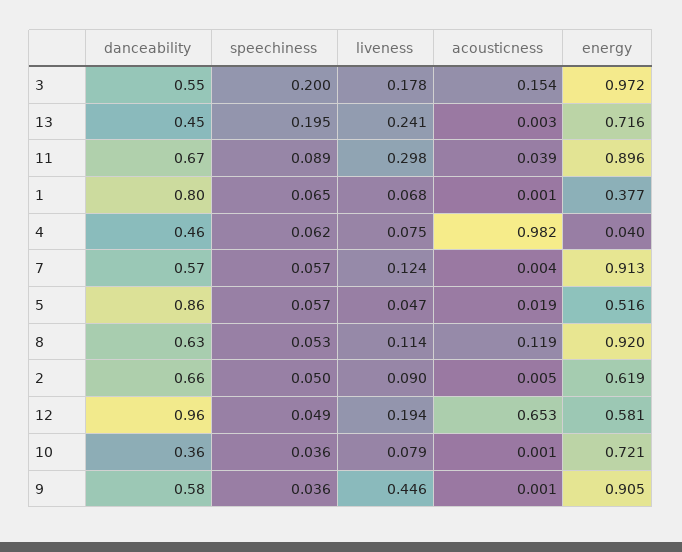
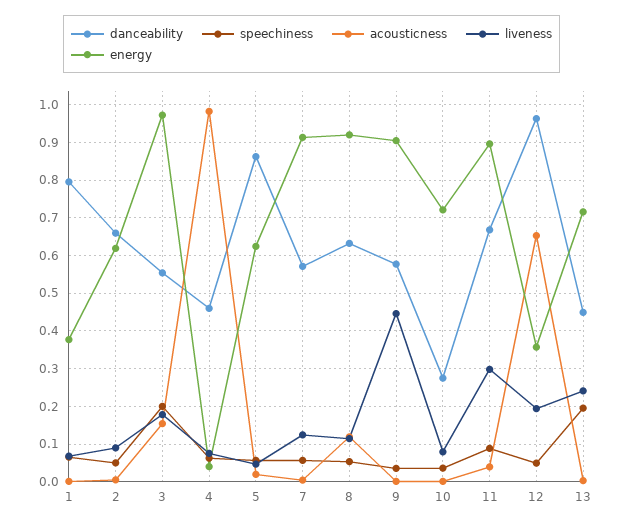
energy, 5: 0.516 -> 0.62
energy, 12: 0.581 -> 0.36
danceability, 10: 0.36 -> 0.28

